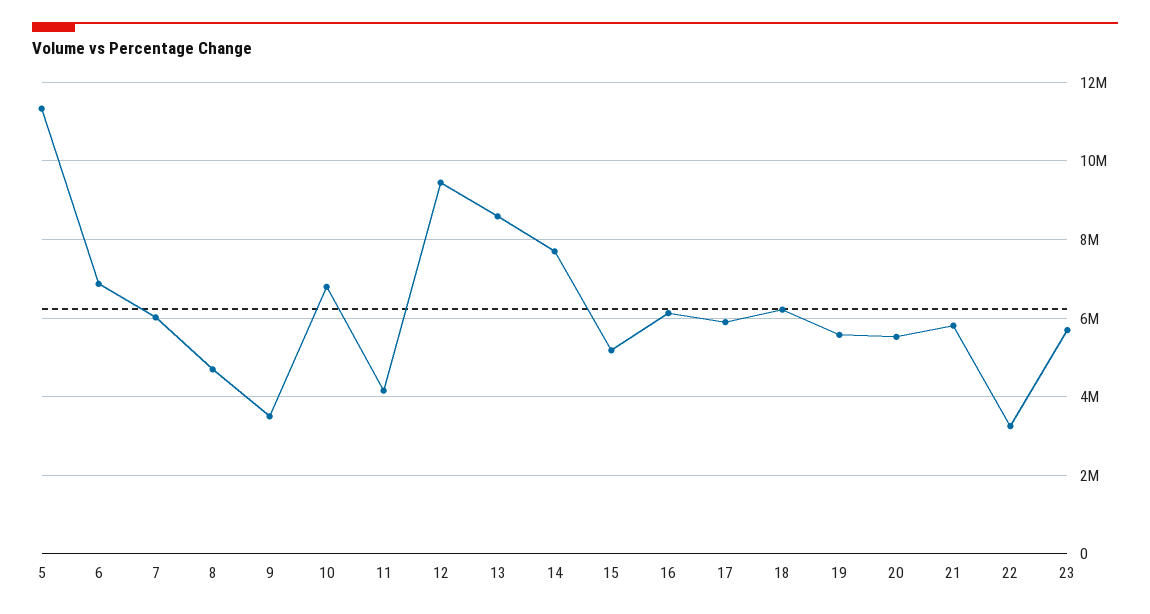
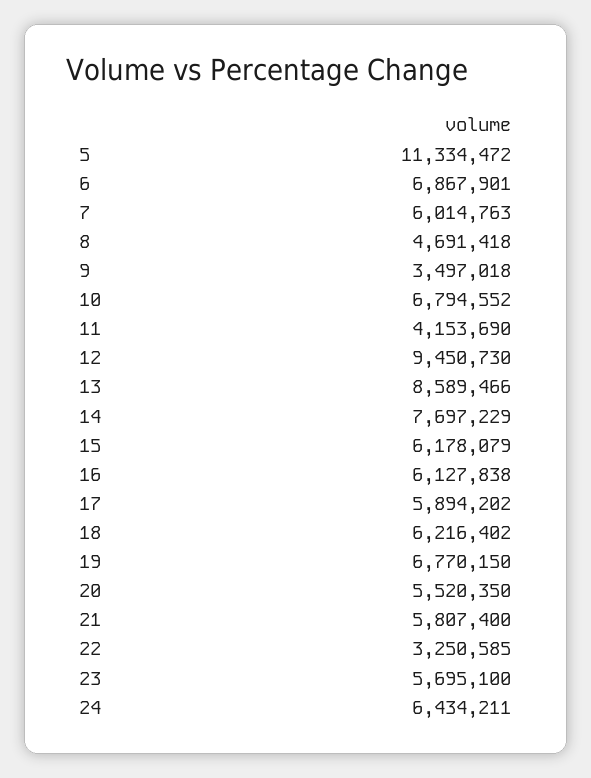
15: 5200000 -> 6178079
19: 5600000 -> 6770150
24: none -> 6434211

